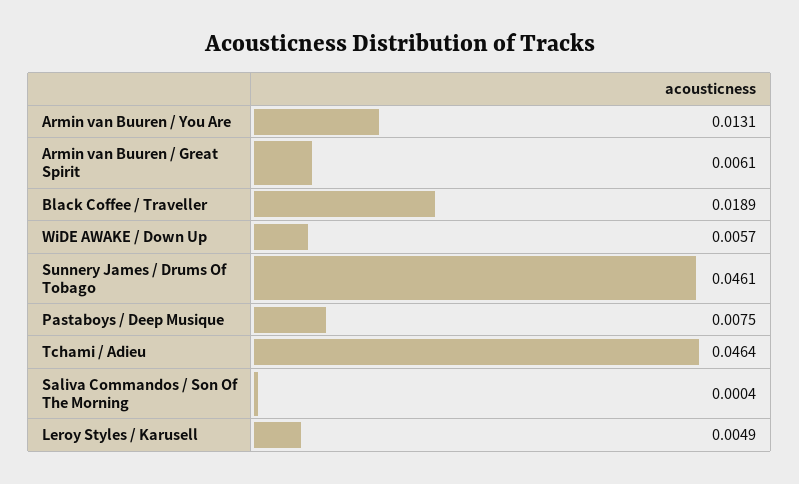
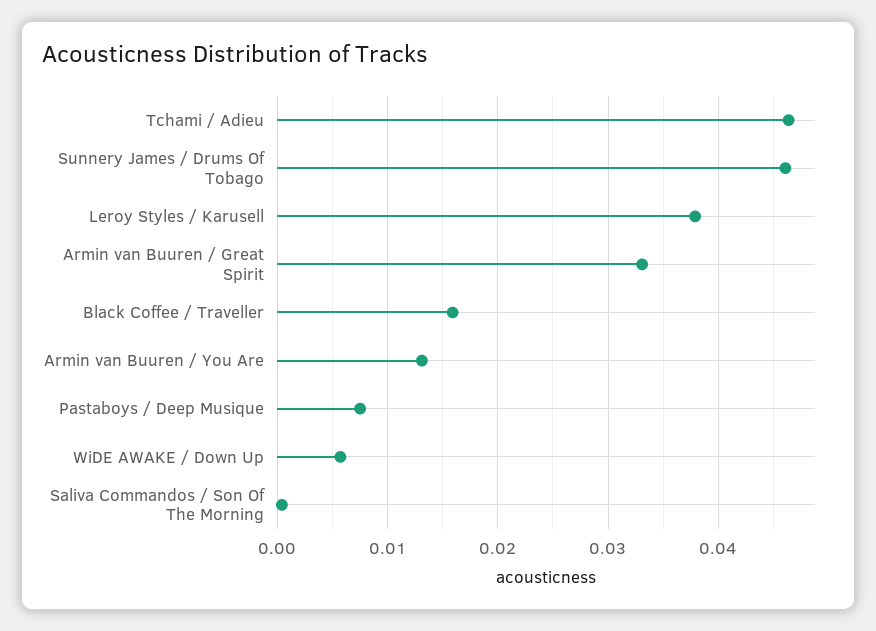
Armin van Buuren / Great Spirit: 0.0061 -> 0.033
Black Coffee / Traveller: 0.0189 -> 0.016
Leroy Styles / Karusell: 0.0049 -> 0.038

